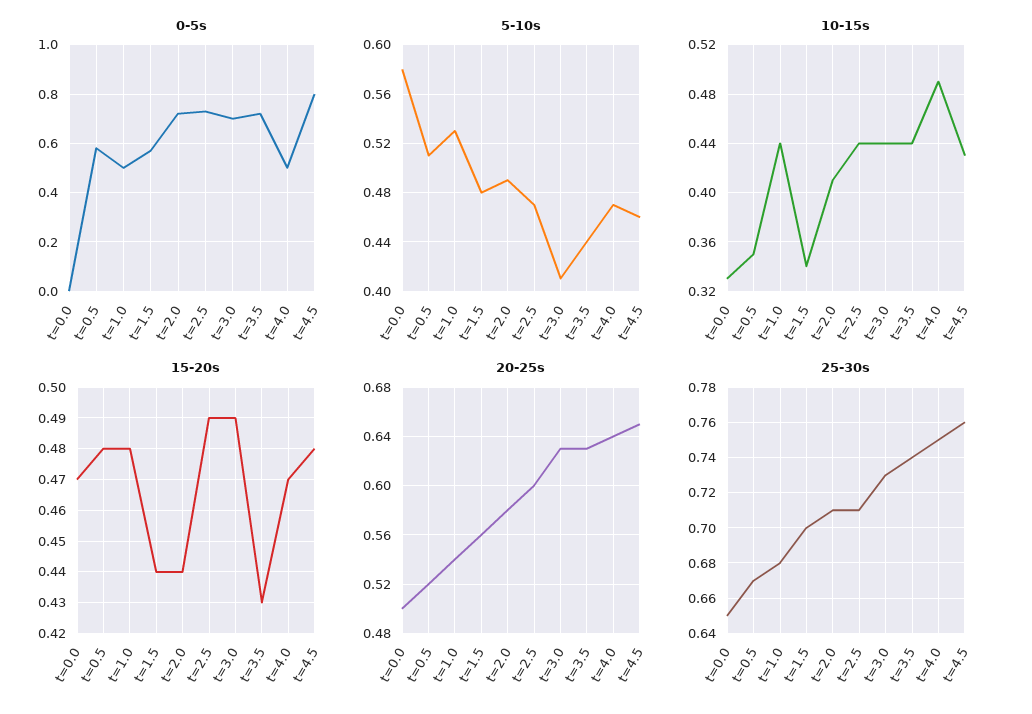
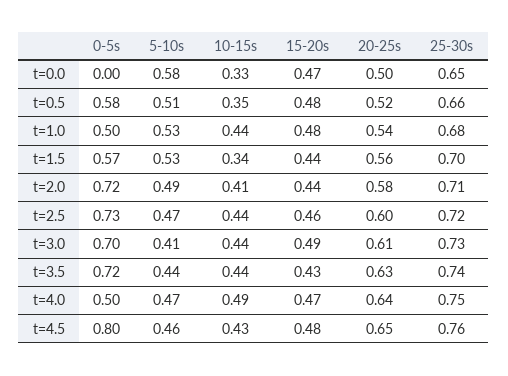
5-10s, t=1.5: 0.48 -> 0.53
15-20s, t=2.5: 0.49 -> 0.46
20-25s, t=3.0: 0.63 -> 0.61
25-30s, t=0.5: 0.67 -> 0.66
25-30s, t=2.5: 0.71 -> 0.72

